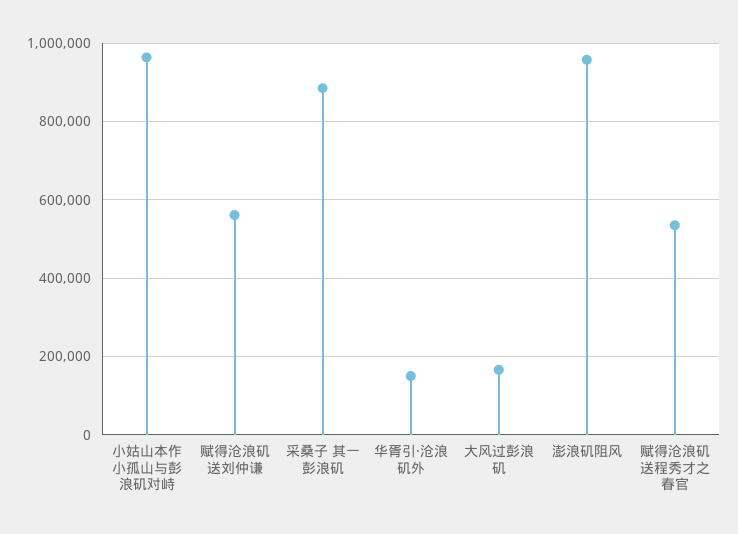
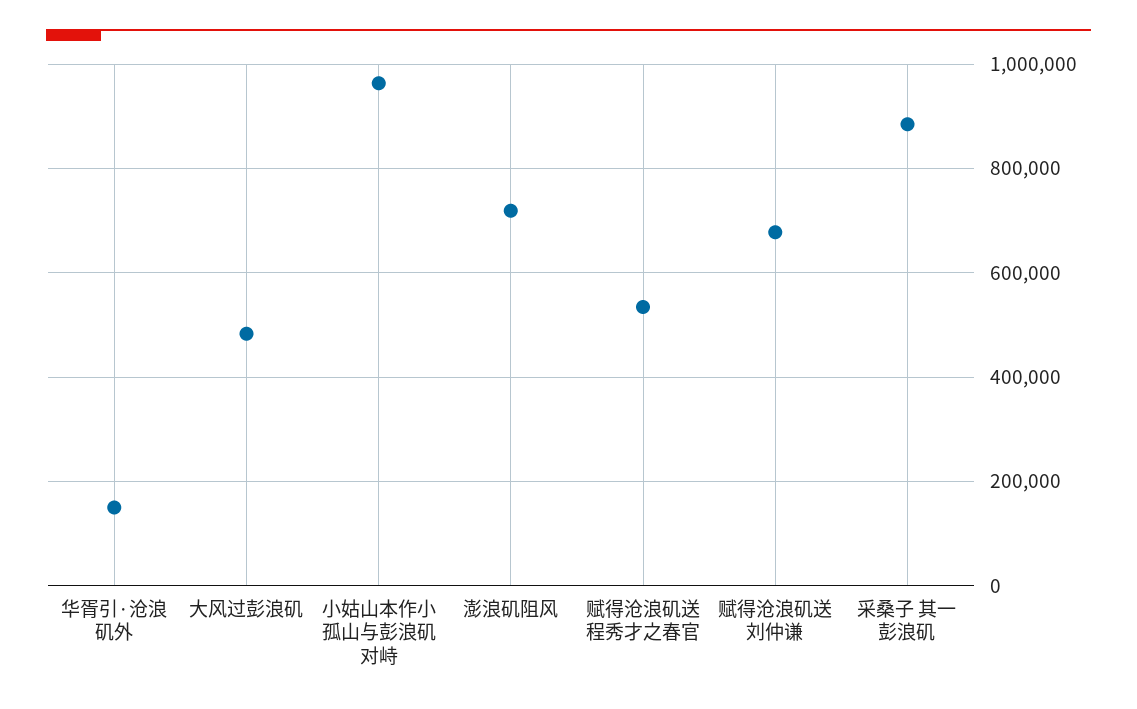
赋得沧浪矶送刘仲谦: 560000 -> 680000
大风过彭浪矶: 160000 -> 480000
澎浪矶阻风: 960000 -> 720000

